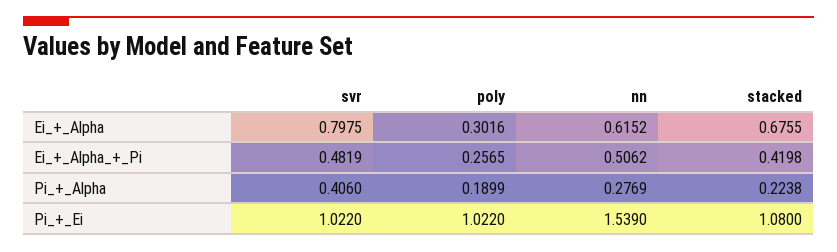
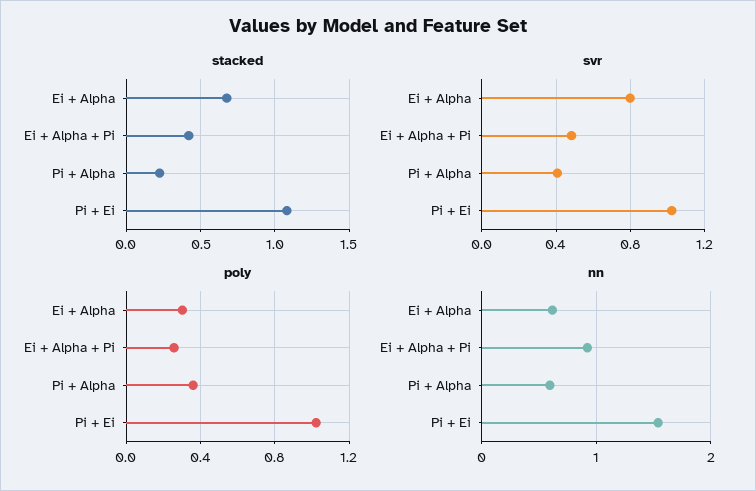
nn, Ei_+_Alpha_+_Pi: 0.5062 -> 0.9
poly, Pi_+_Alpha: 0.1899 -> 0.35
nn, Pi_+_Alpha: 0.2769 -> 0.6

